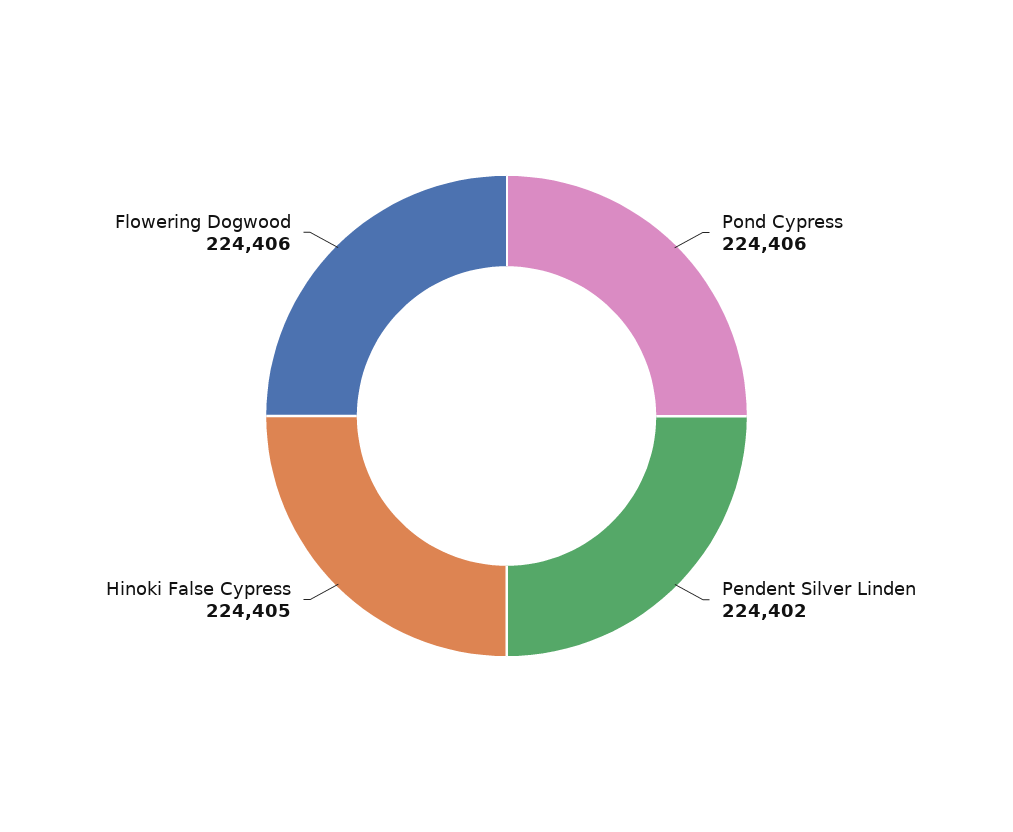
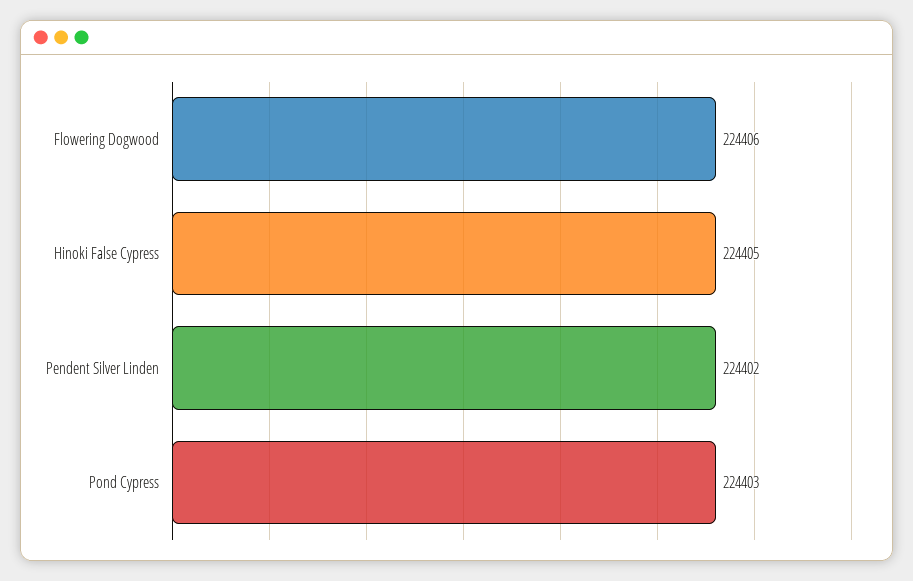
Pond Cypress: 224406 -> 224403

